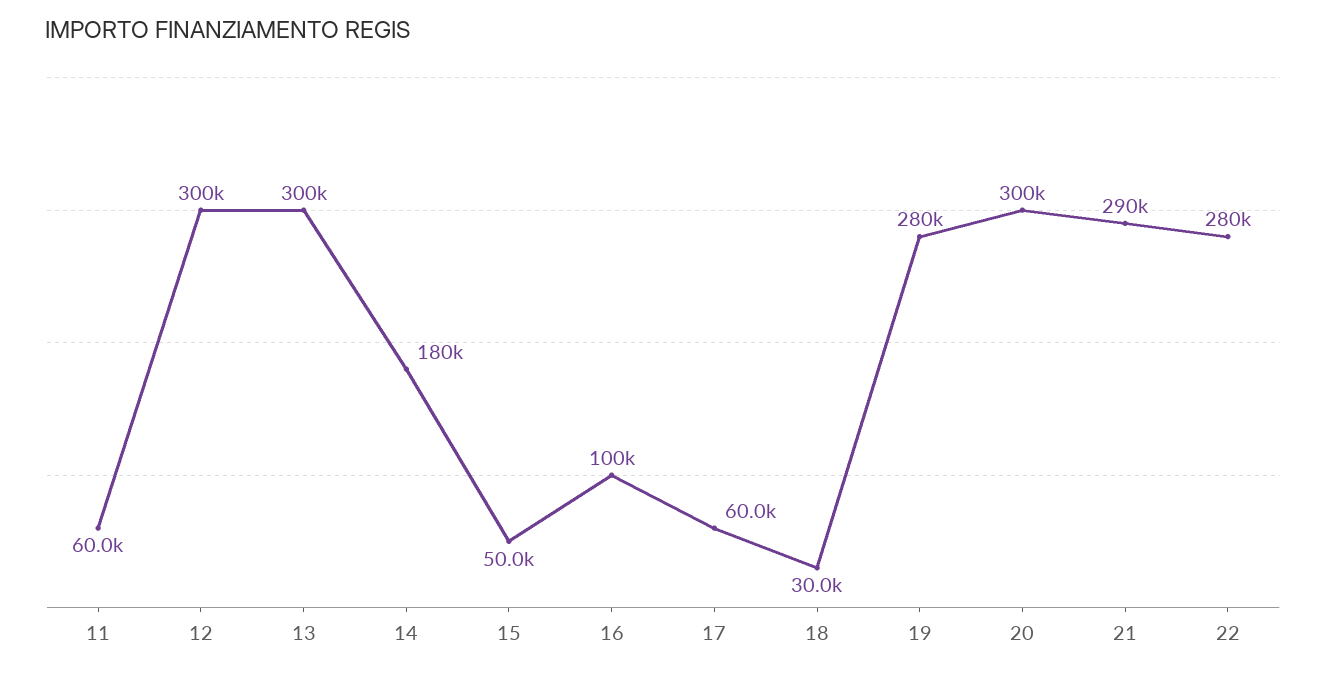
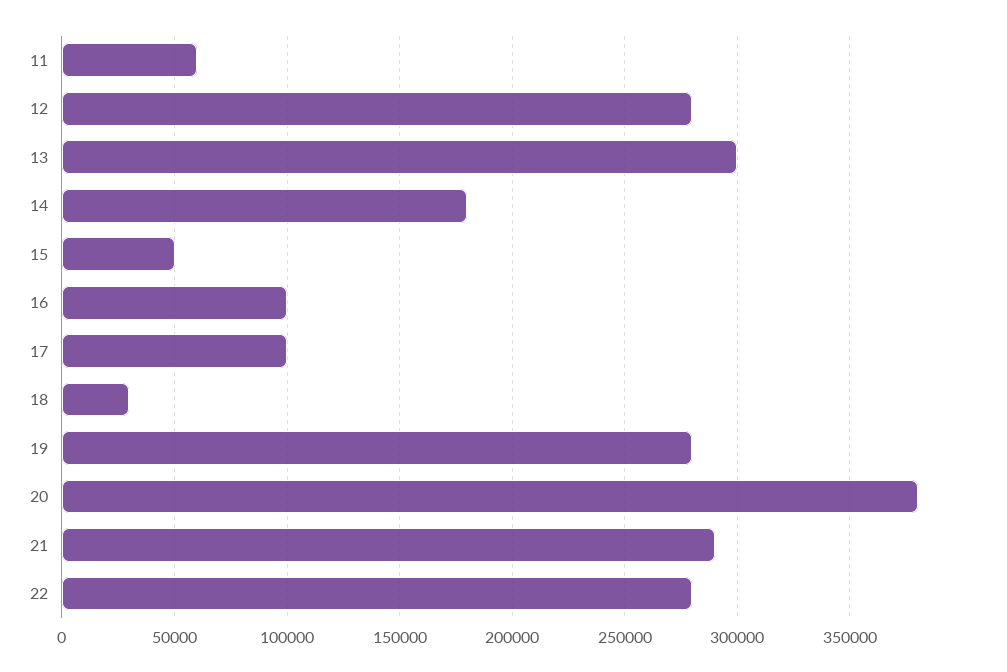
12: 300000 -> 280000
17: 60000 -> 100000
20: 300000 -> 380000

